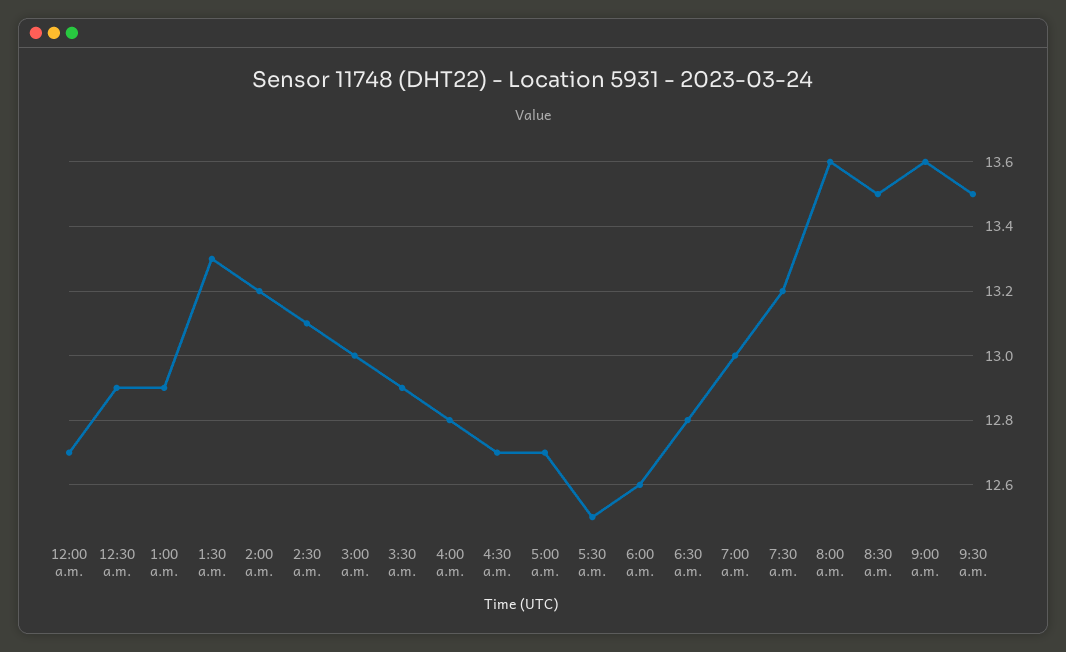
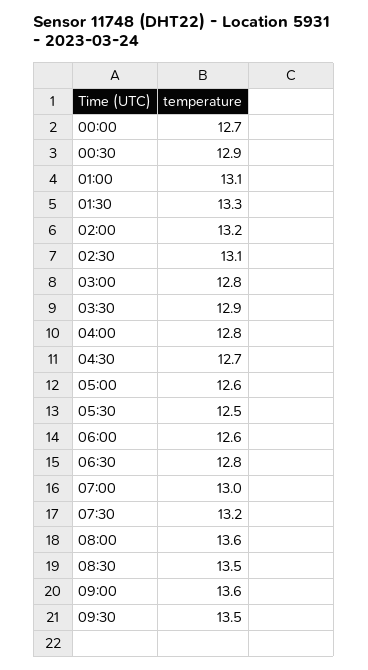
1:00 a.m.: 12.9 -> 13.1
3:00 a.m.: 13 -> 12.8
5:00 a.m.: 12.7 -> 12.6

